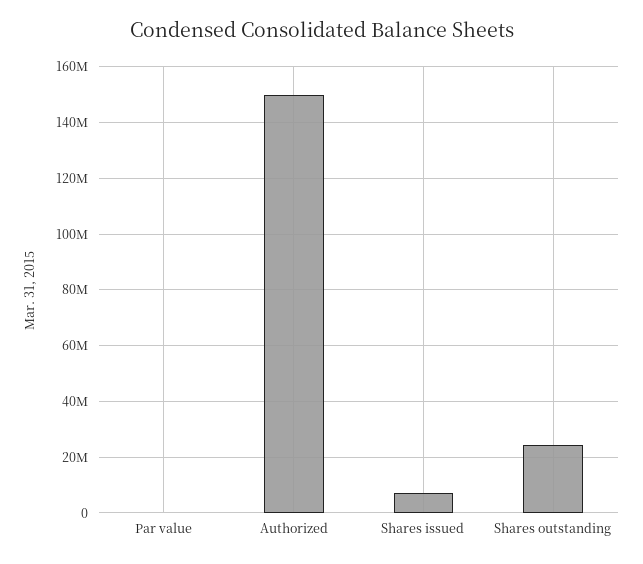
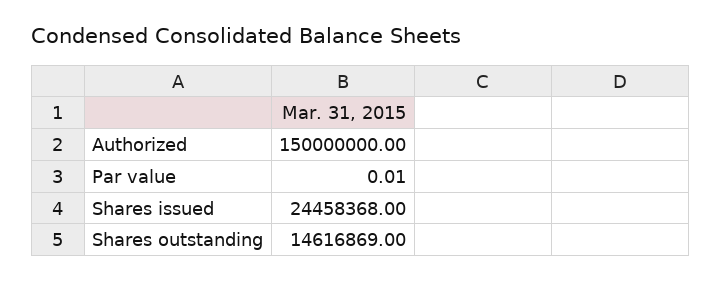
Shares issued: 7500000 -> 24458368
Shares outstanding: 25000000 -> 14616869

